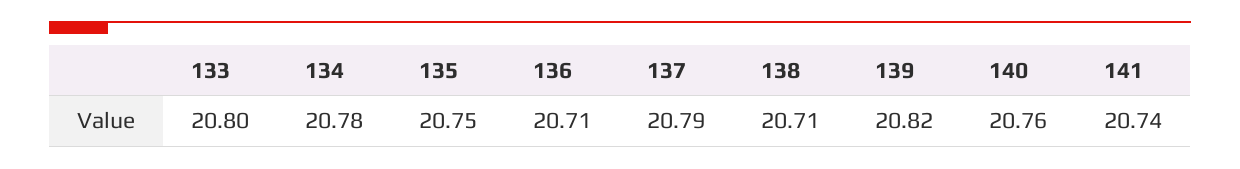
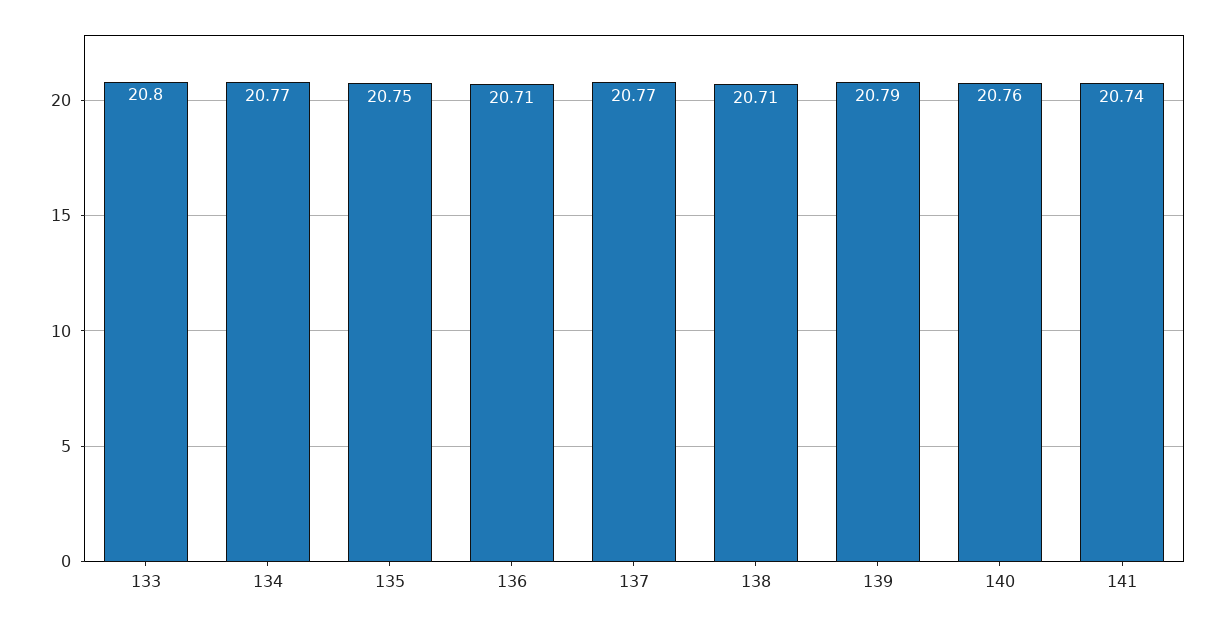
134: 20.78 -> 20.77
137: 20.79 -> 20.77
139: 20.82 -> 20.79

